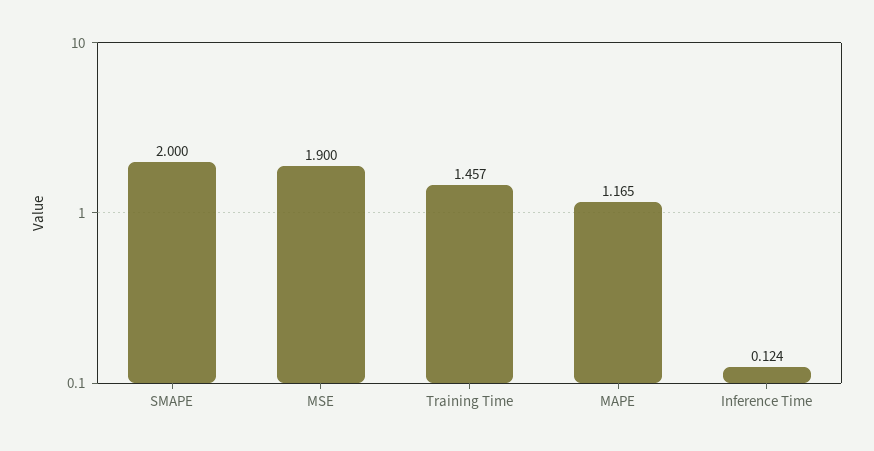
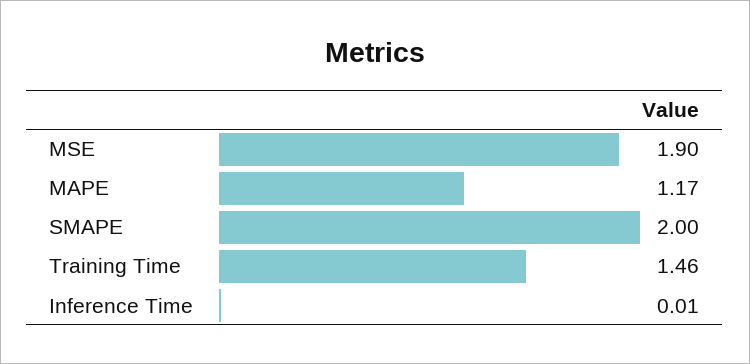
Inference Time: 0.124 -> 0.01

